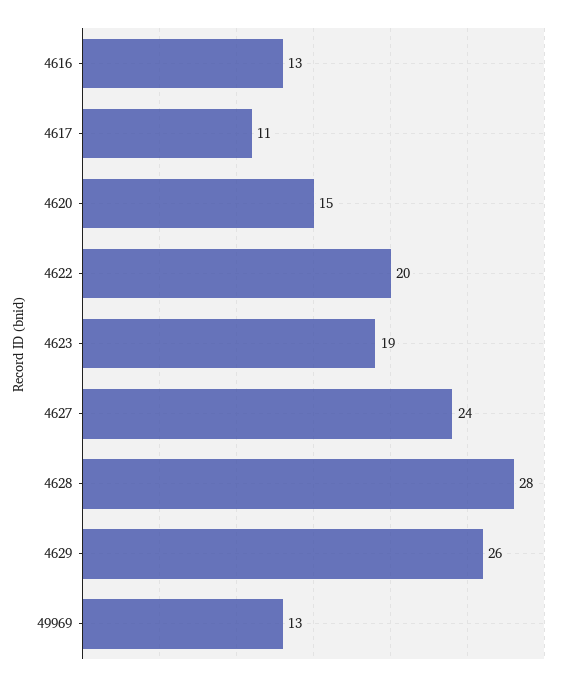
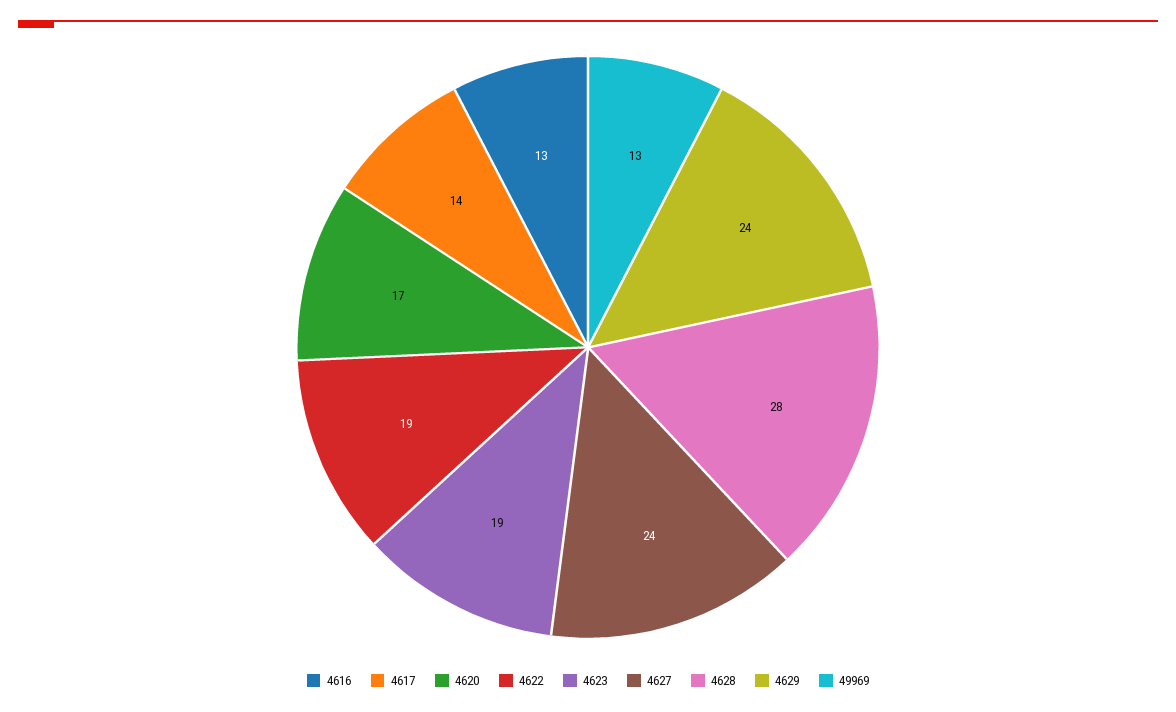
4617: 11 -> 14
4620: 15 -> 17
4622: 20 -> 19
4629: 26 -> 24

